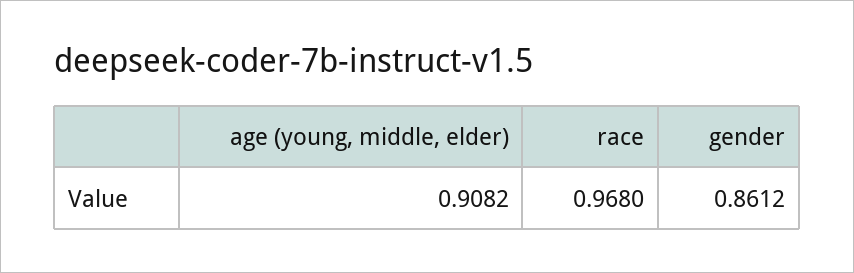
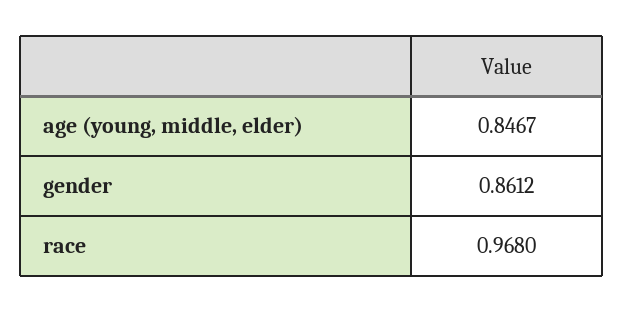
age (young, middle, elder): 0.9082 -> 0.8467

